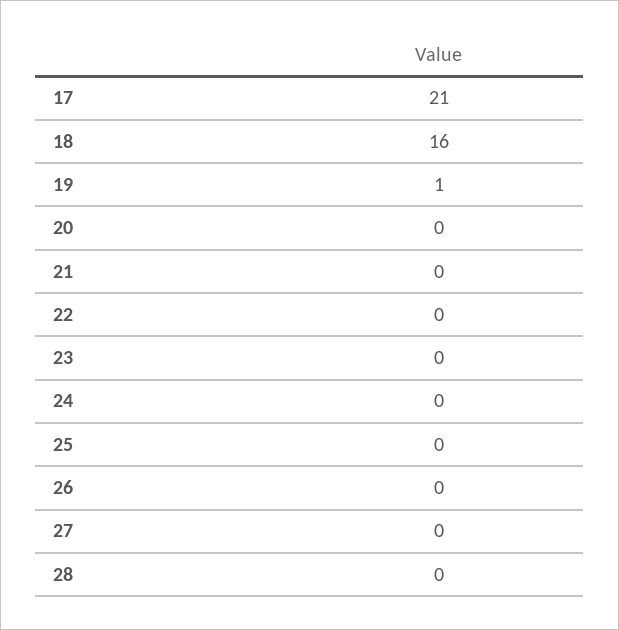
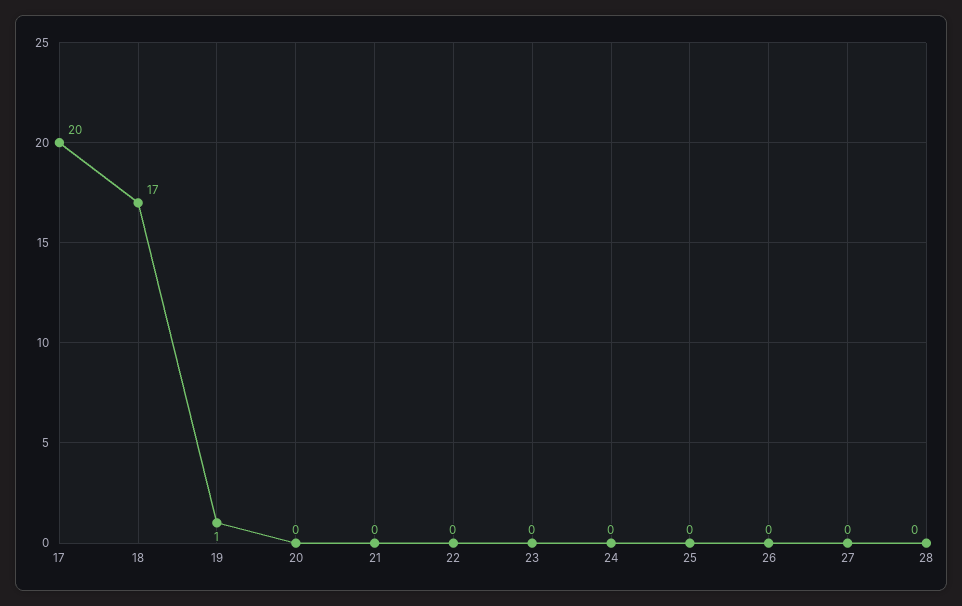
17: 21 -> 20
18: 16 -> 17

